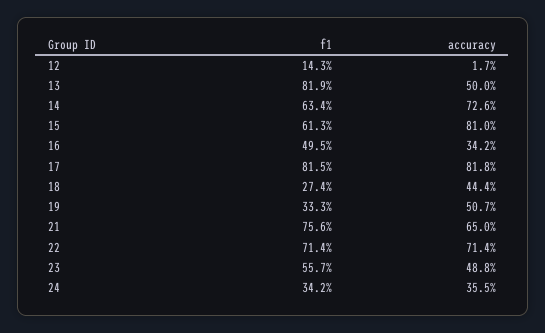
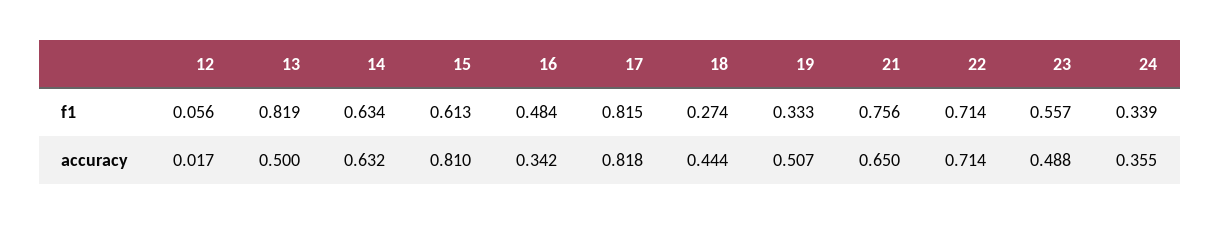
f1, 12: 0.143 -> 0.056
accuracy, 14: 0.726 -> 0.632
f1, 16: 0.495 -> 0.484
f1, 24: 0.342 -> 0.339

